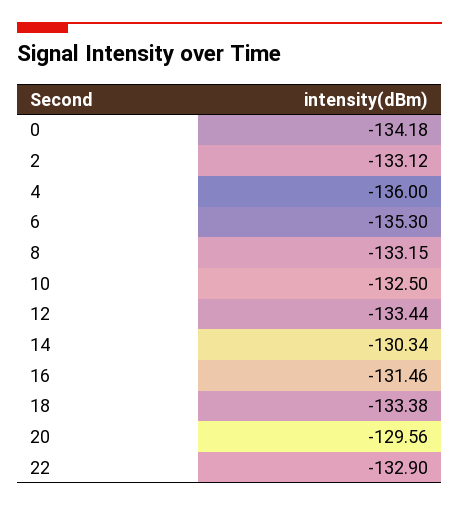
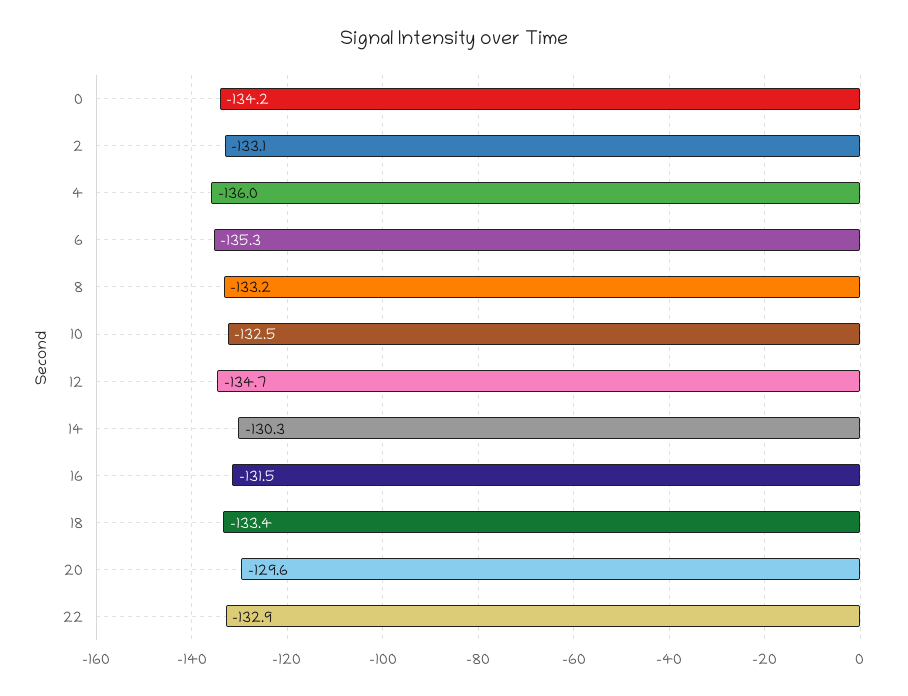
12: -133.44 -> -134.7

